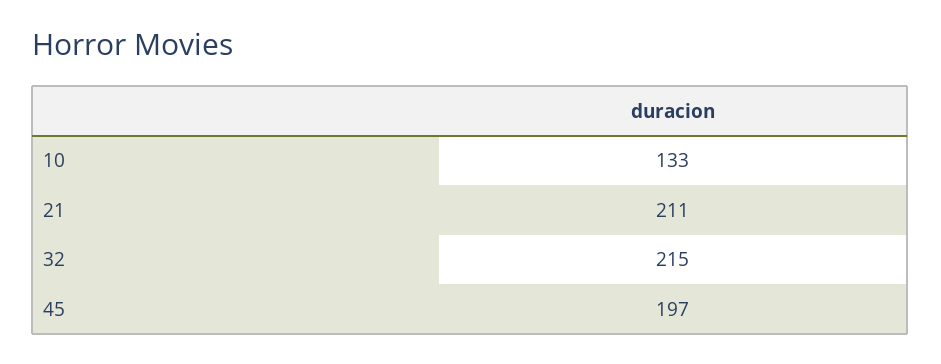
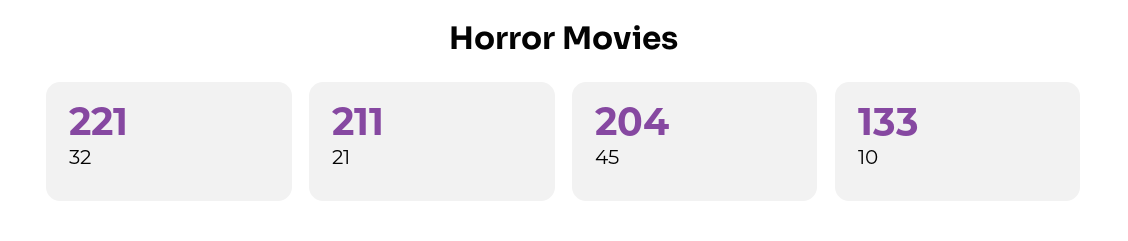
32: 215 -> 221
45: 197 -> 204

